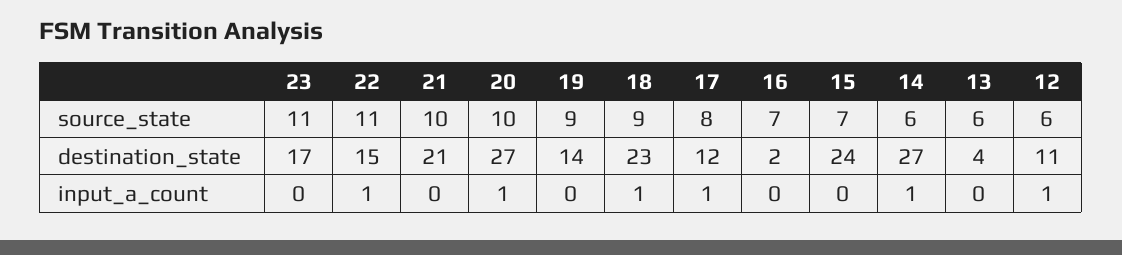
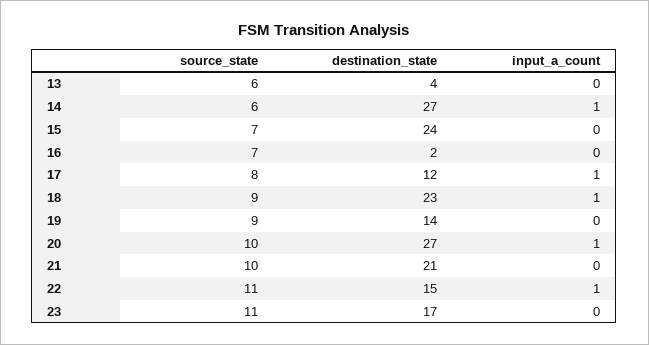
12, source_state: 6 -> none
12, destination_state: 11 -> none
12, input_a_count: 1 -> none

